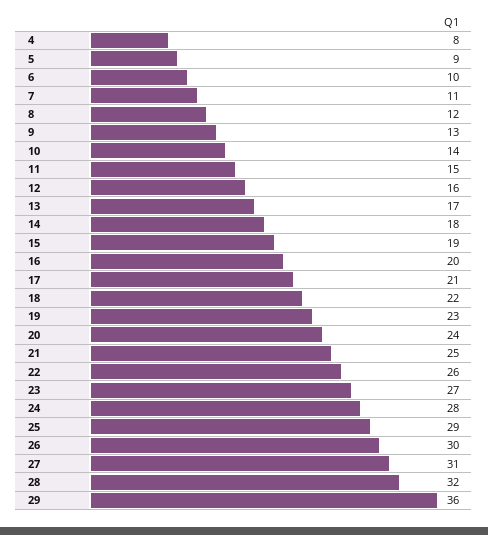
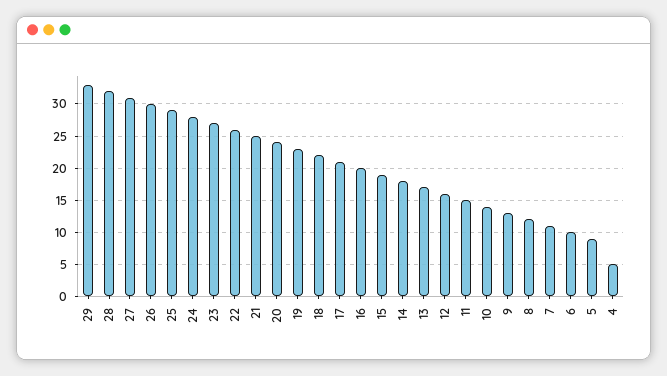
4: 8 -> 5
29: 36 -> 33

